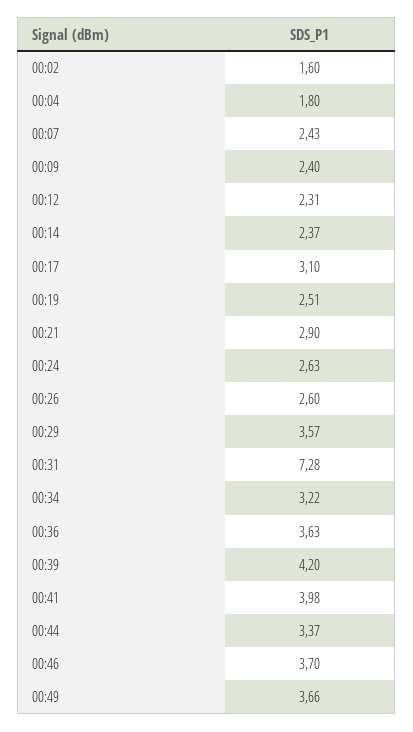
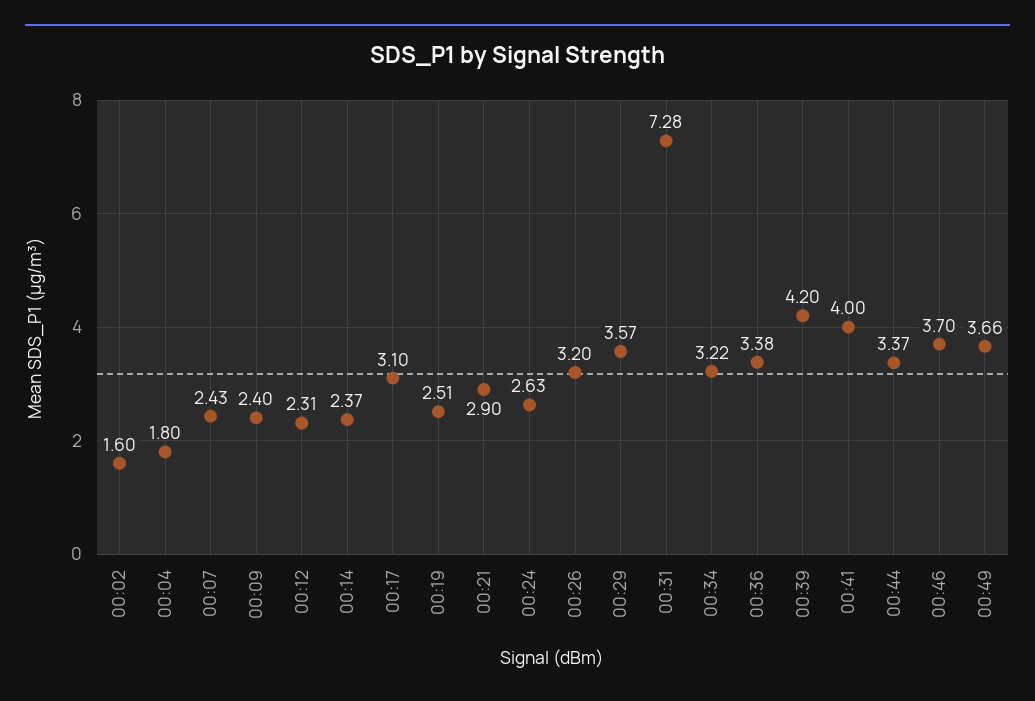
00:26: 2.6 -> 3.2
00:36: 3.63 -> 3.38
00:41: 3.98 -> 4

